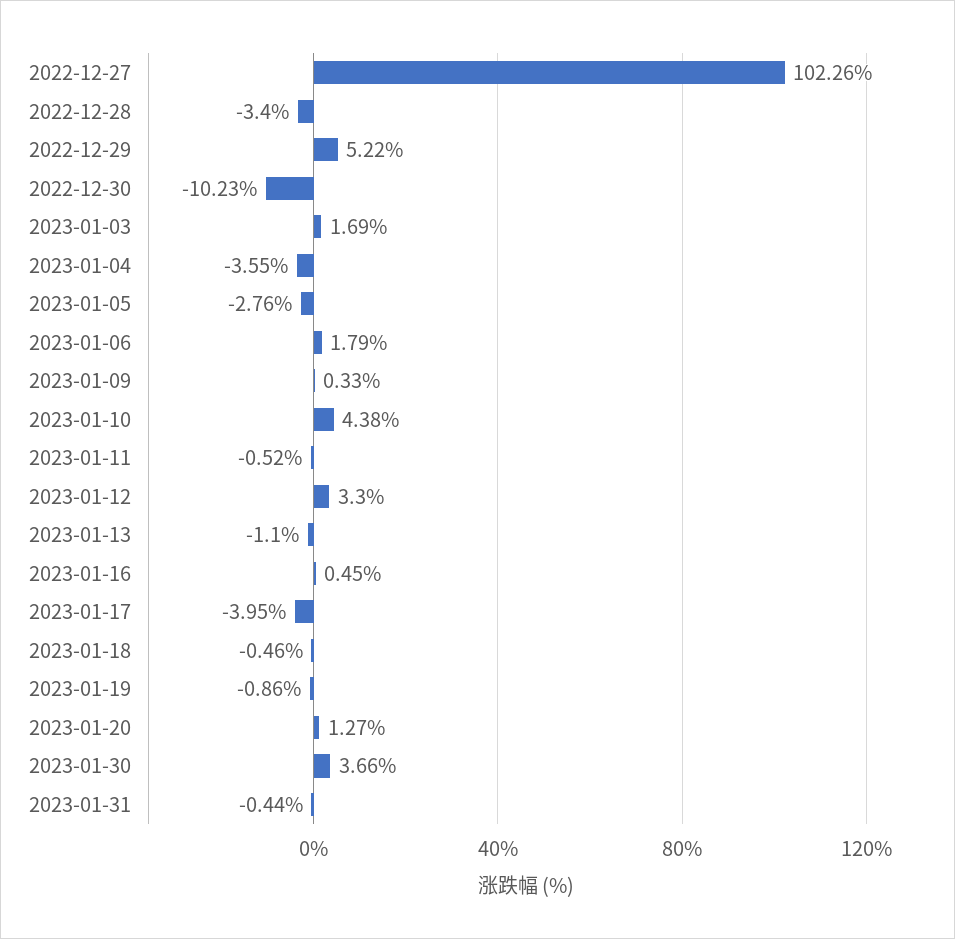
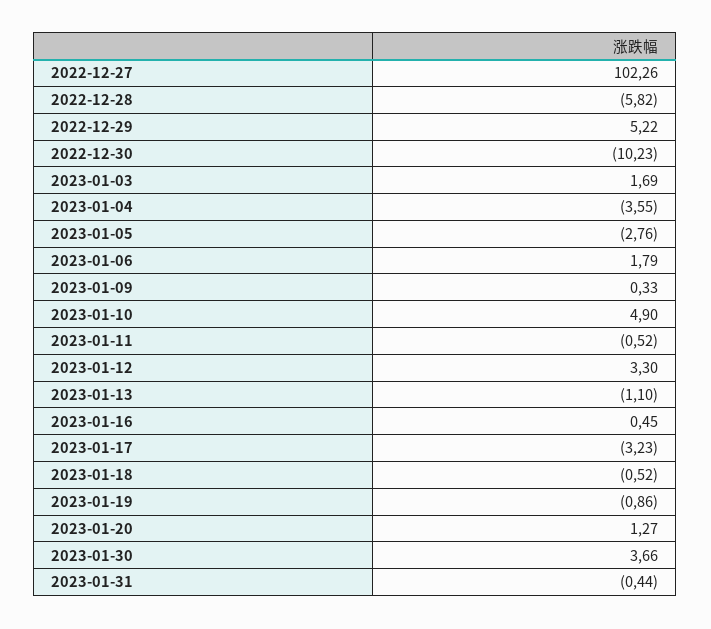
2022-12-28: -3.4 -> -5.82
2023-01-10: 4.38 -> 4.9
2023-01-17: -3.95 -> -3.23
2023-01-18: -0.46 -> -0.52

